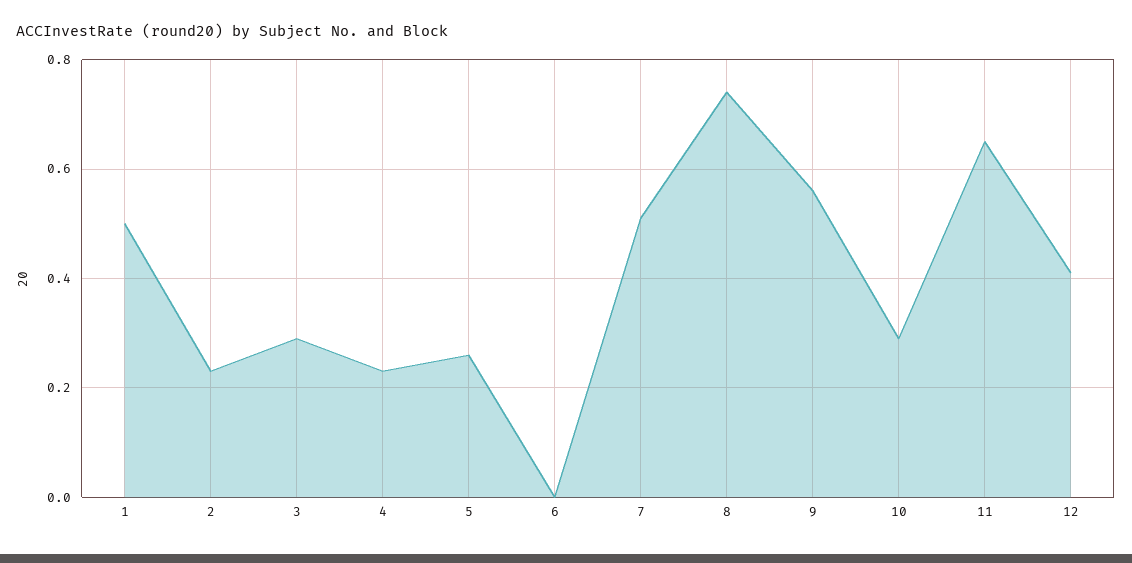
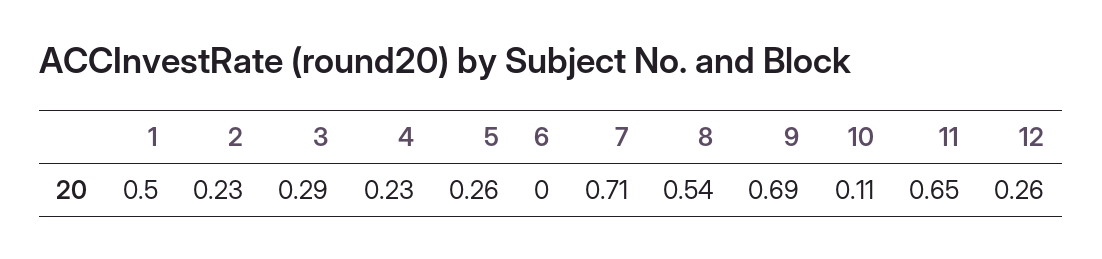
7: 0.5 -> 0.71
8: 0.75 -> 0.54
9: 0.55 -> 0.69
10: 0.3 -> 0.11
12: 0.4 -> 0.26

